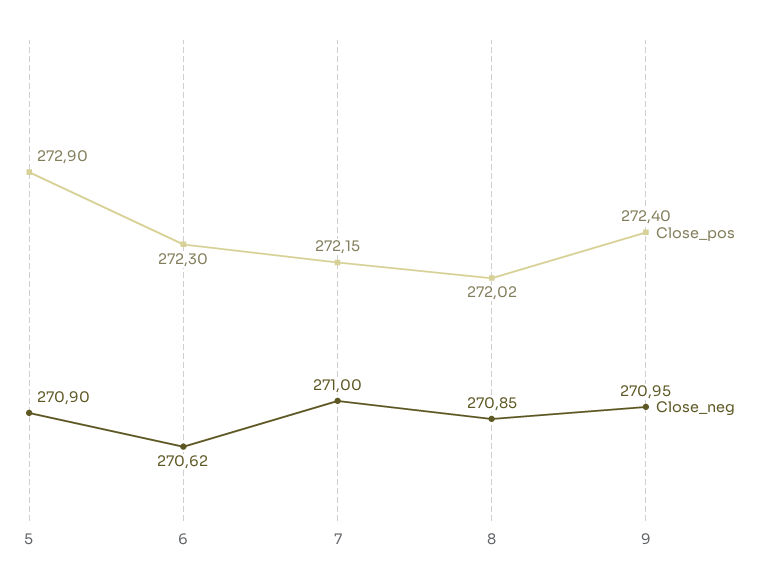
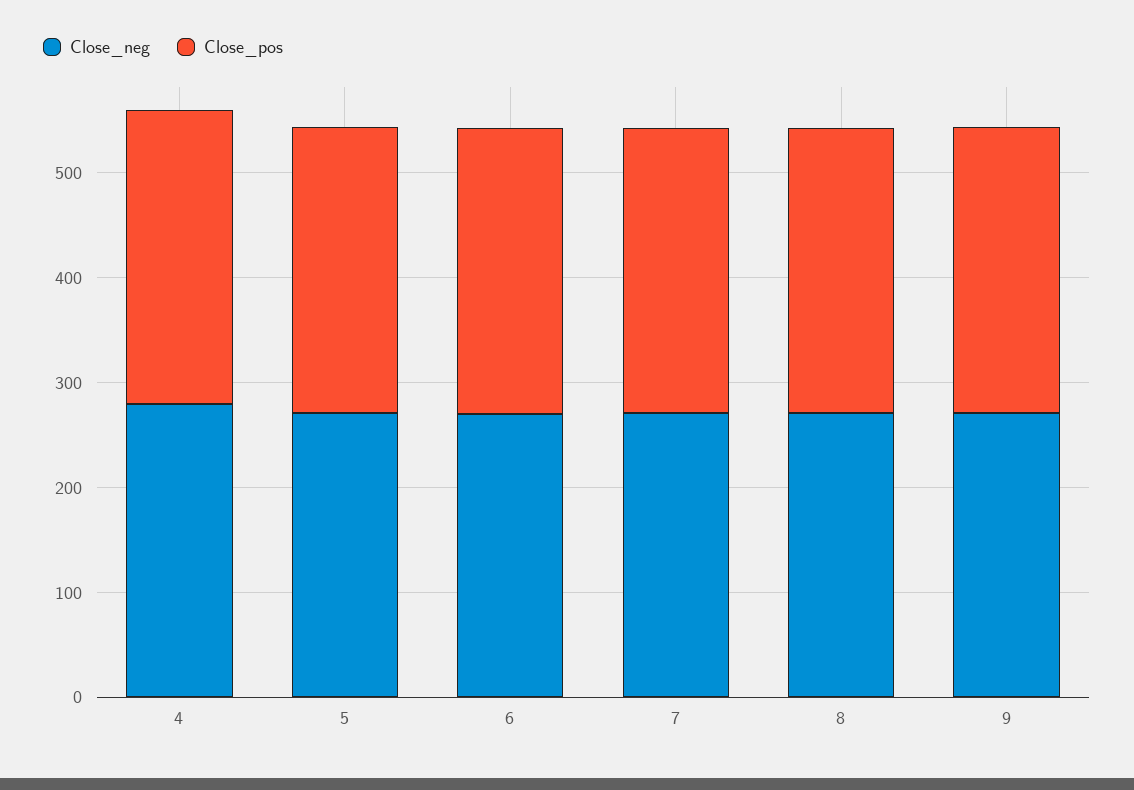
Close_neg, 4: none -> 280
Close_pos, 4: none -> 280

